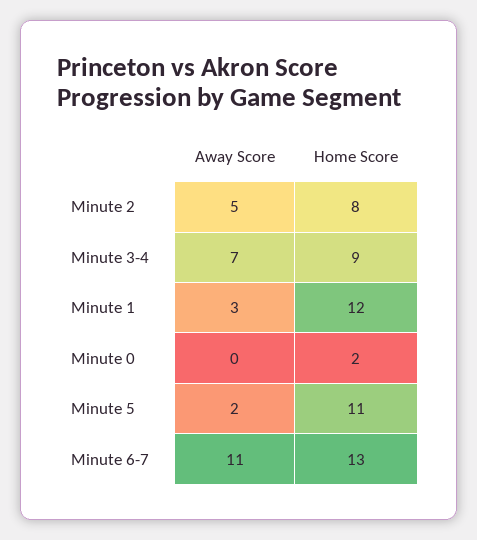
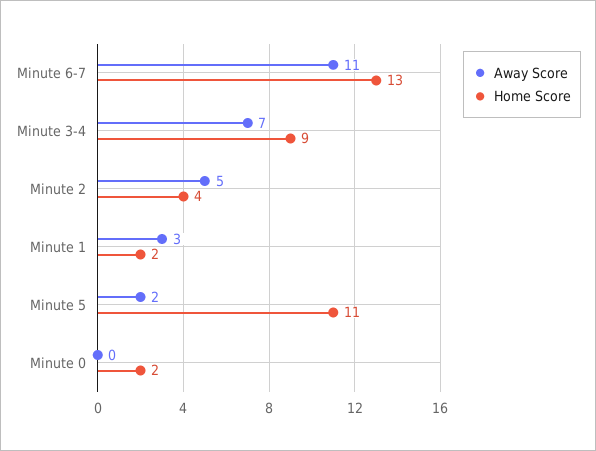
Home Score, Minute 2: 8 -> 4
Home Score, Minute 1: 12 -> 2

